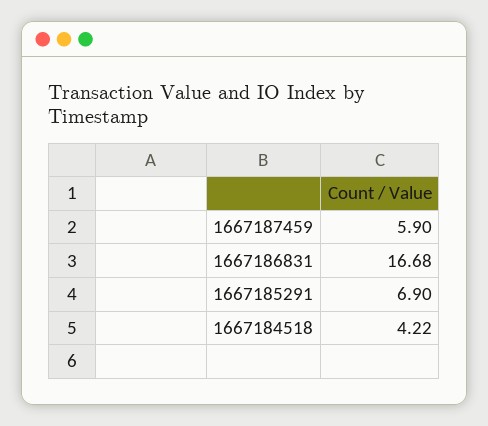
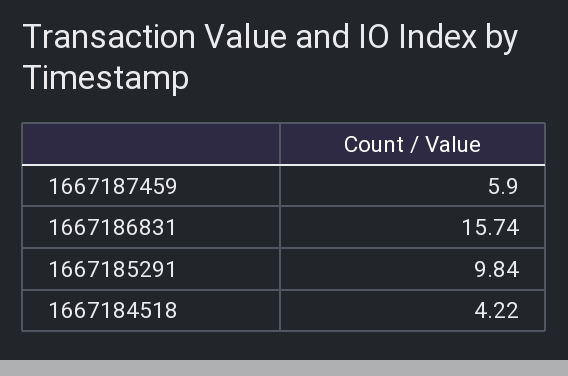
1667186831: 16.68 -> 15.74
1667185291: 6.9 -> 9.84

